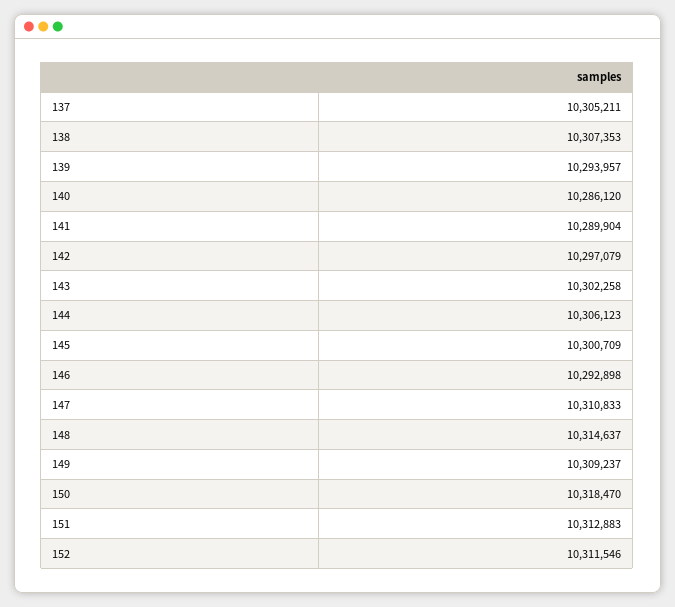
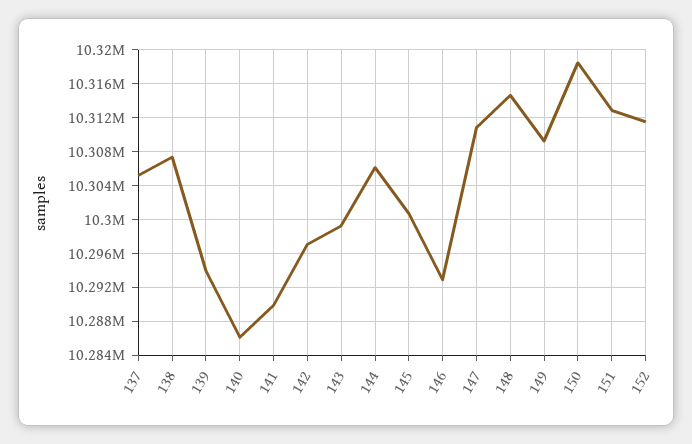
143: 10302258 -> 10299000

